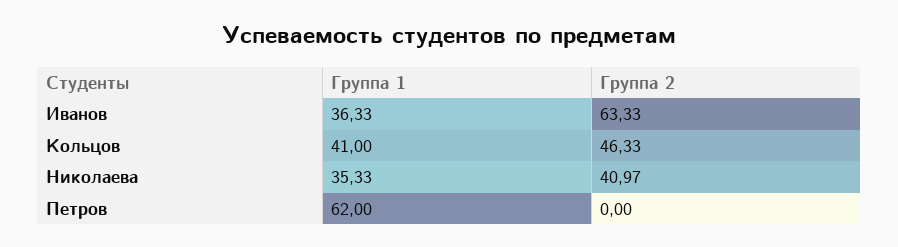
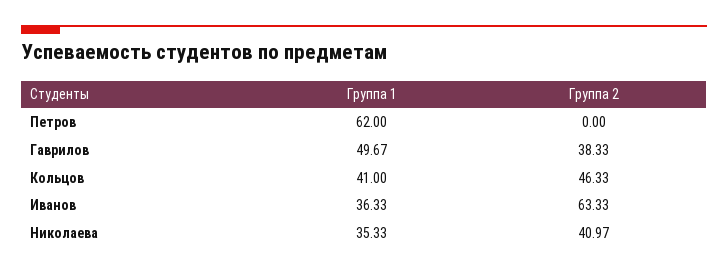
Группа 1, Гаврилов: none -> 49.67
Группа 2, Гаврилов: none -> 38.33

